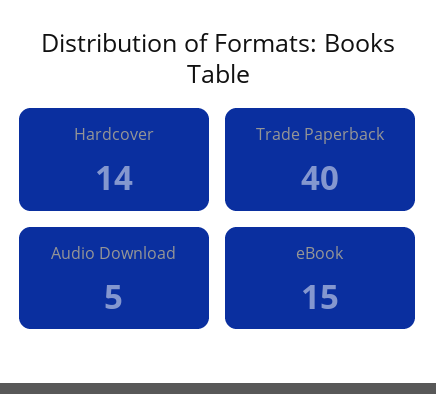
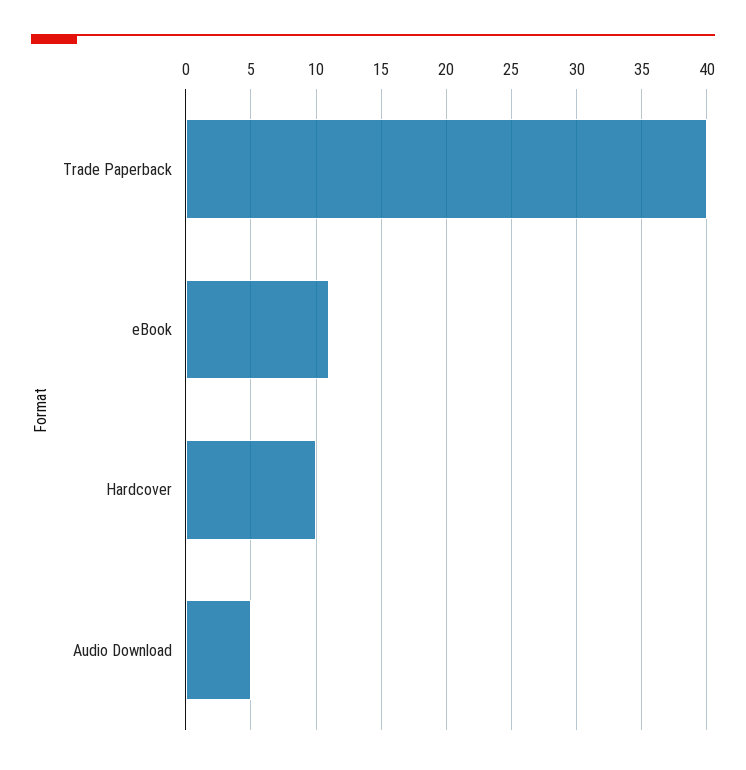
Hardcover: 14 -> 10
eBook: 15 -> 11

